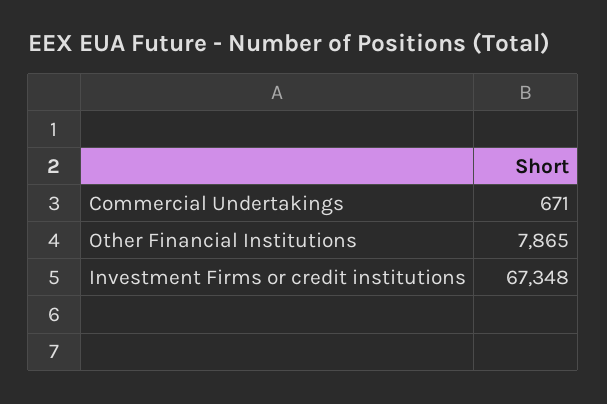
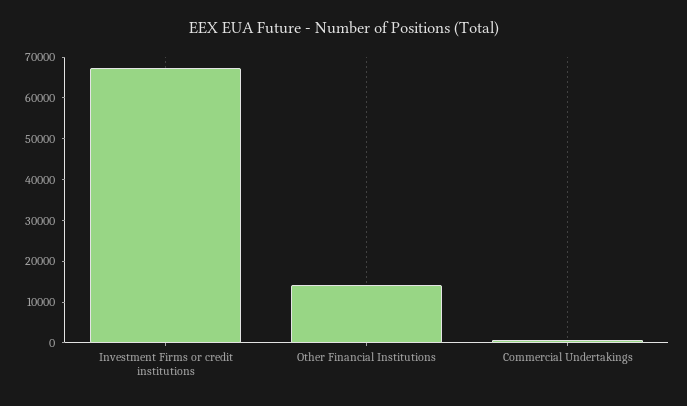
Other Financial Institutions: 7865 -> 14000

